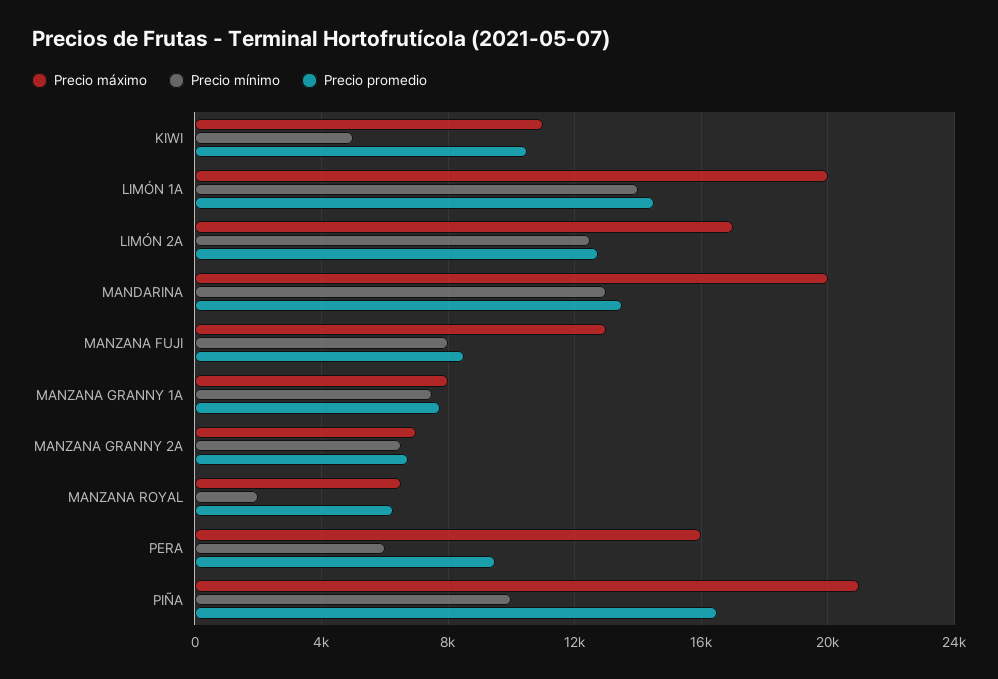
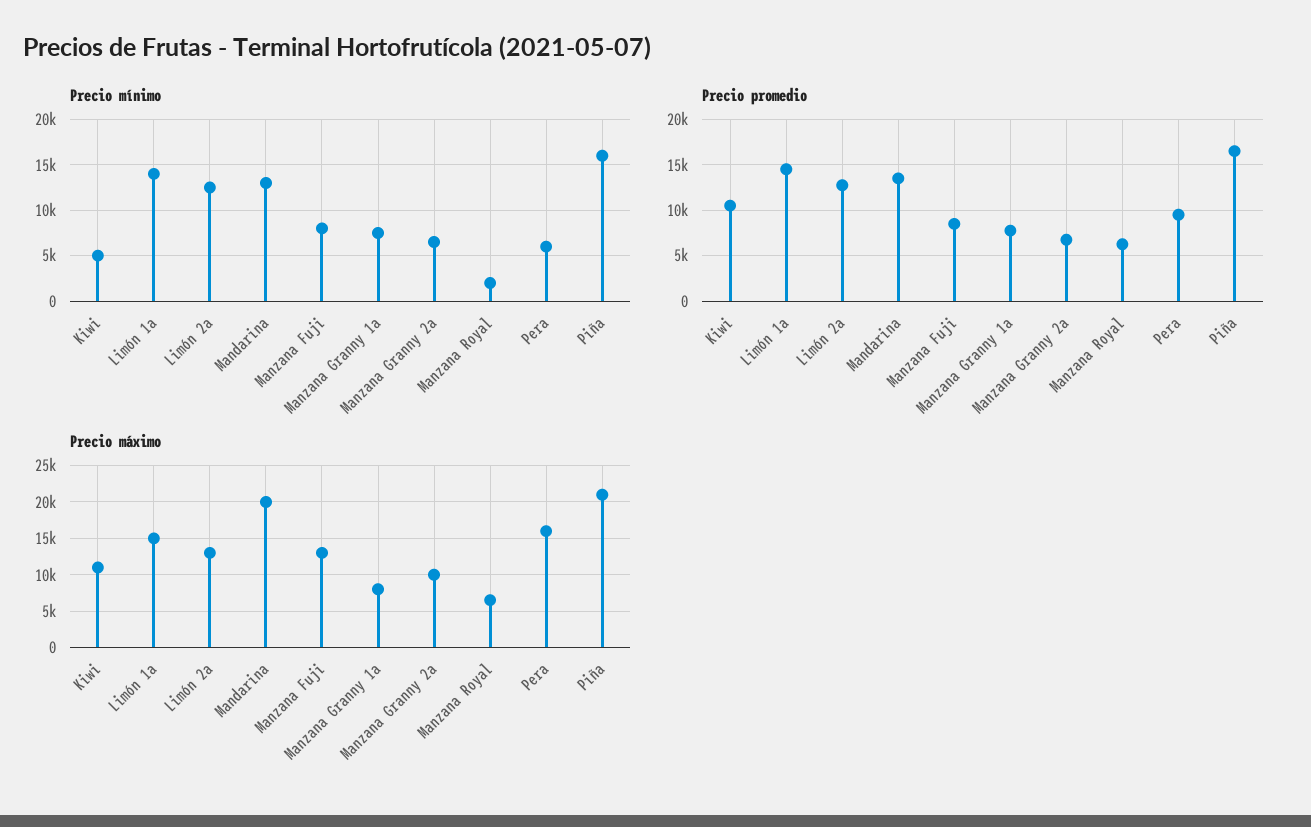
Precio máximo, LIMÓN 1A: 20000 -> 15000
Precio máximo, LIMÓN 2A: 17000 -> 13000
Precio máximo, MANZANA GRANNY 2A: 7000 -> 10000
Precio mínimo, PIÑA: 10000 -> 16000

